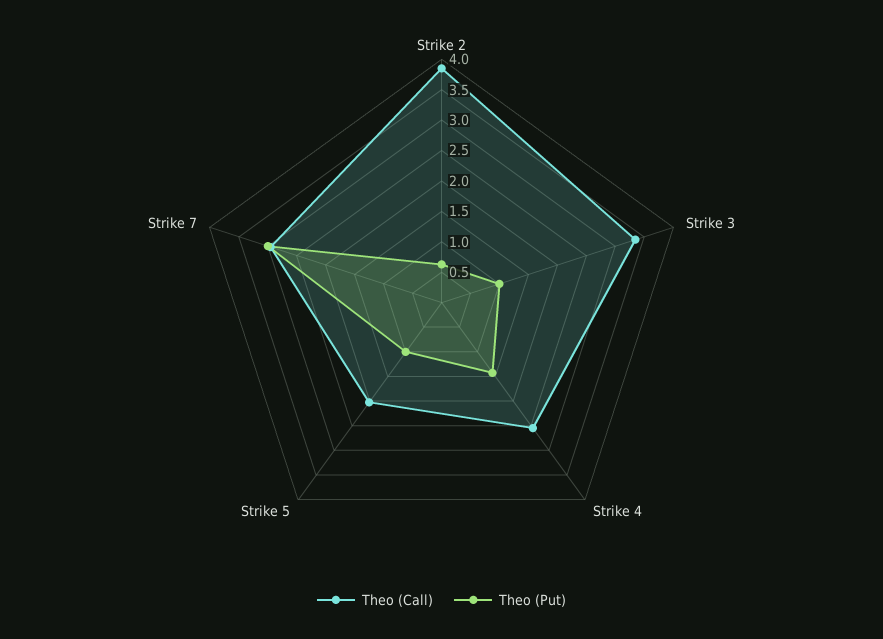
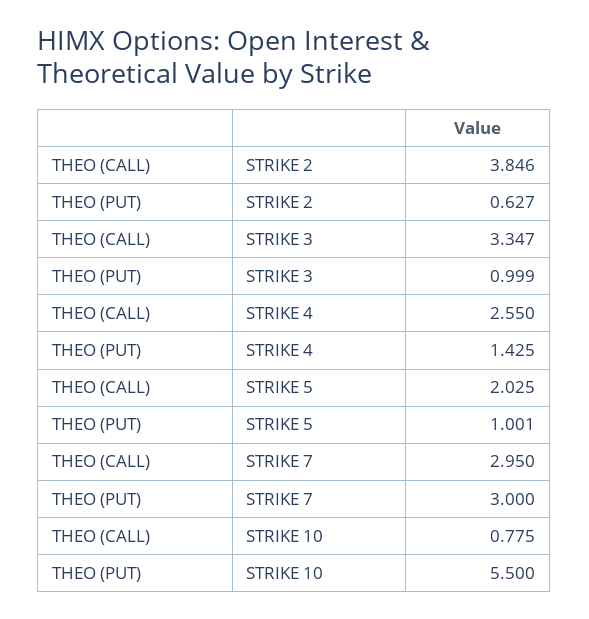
Theo (Call), STRIKE 10: none -> 0.775
Theo (Put), STRIKE 10: none -> 5.5

